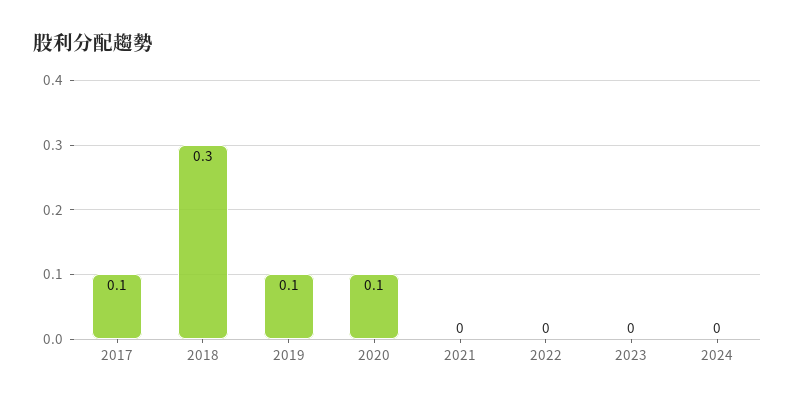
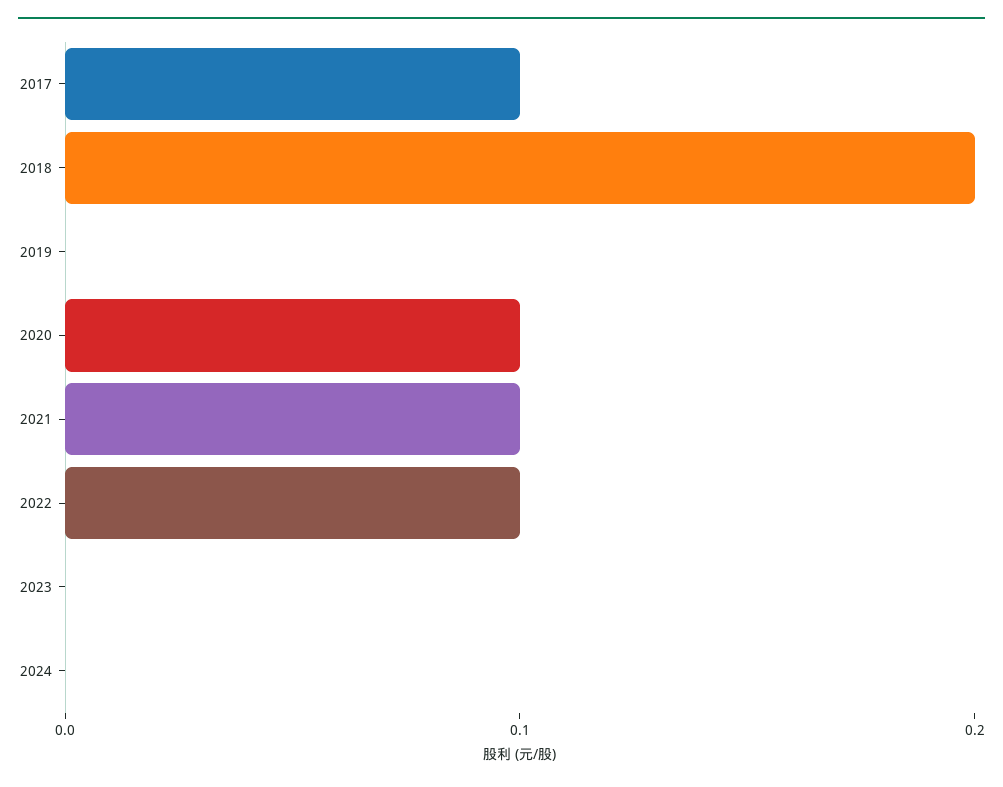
2018: 0.3 -> 0.2
2019: 0.1 -> 0
2021: 0 -> 0.1
2022: 0 -> 0.1

